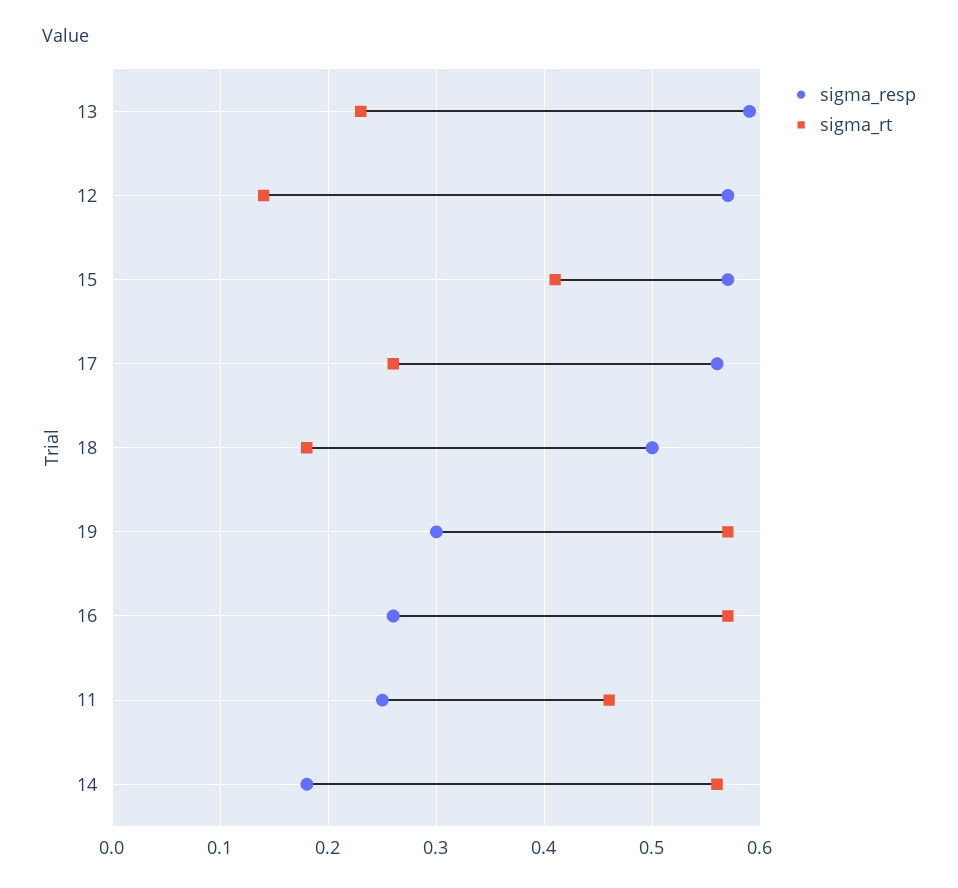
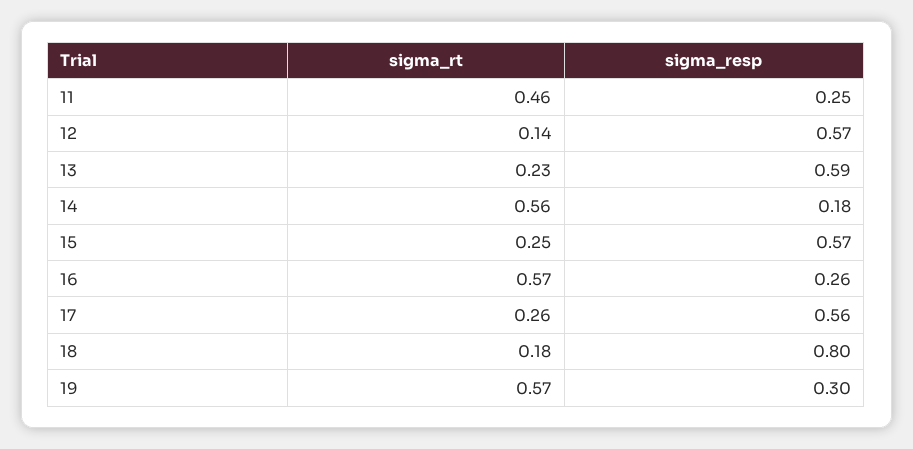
sigma_rt, 15: 0.41 -> 0.25
sigma_resp, 18: 0.5 -> 0.8

